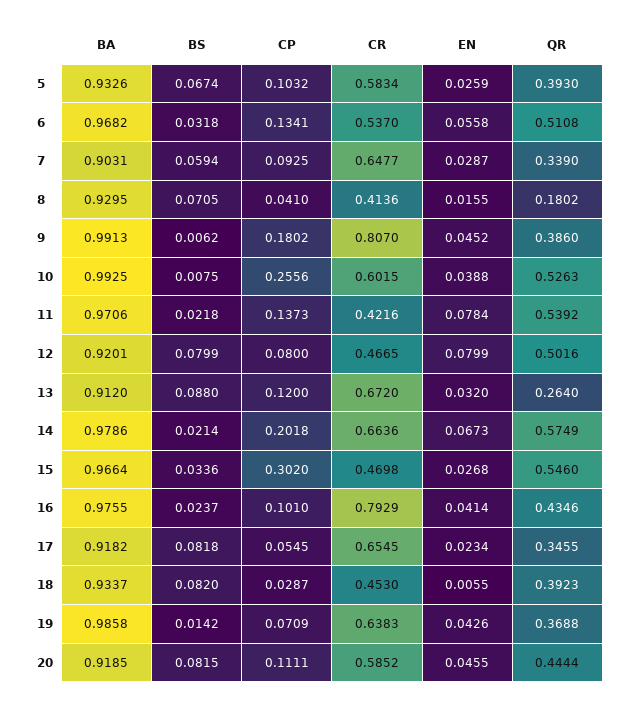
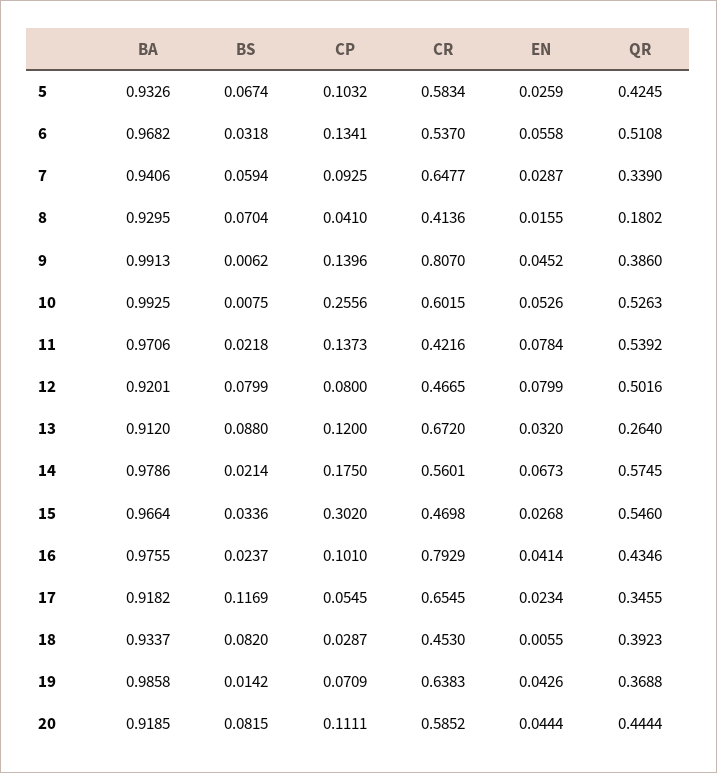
QR, 5: 0.393 -> 0.4245
BA, 7: 0.9031 -> 0.9406
BS, 8: 0.0705 -> 0.0704
CP, 9: 0.1802 -> 0.1396
EN, 10: 0.0388 -> 0.0526
CP, 14: 0.2018 -> 0.175
CR, 14: 0.6636 -> 0.5601
QR, 14: 0.5749 -> 0.5745
BS, 17: 0.0818 -> 0.1169
EN, 20: 0.0455 -> 0.0444

